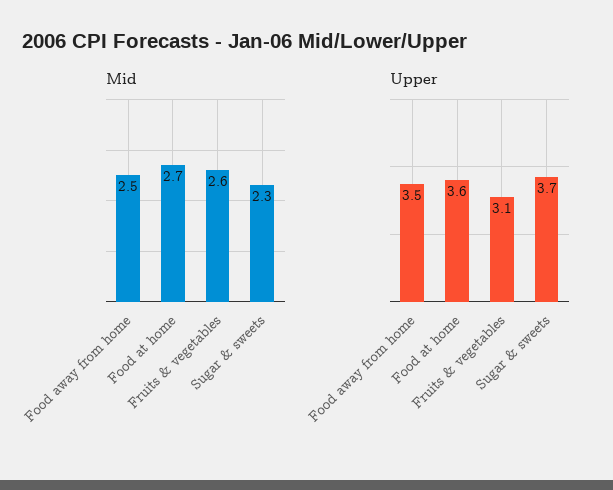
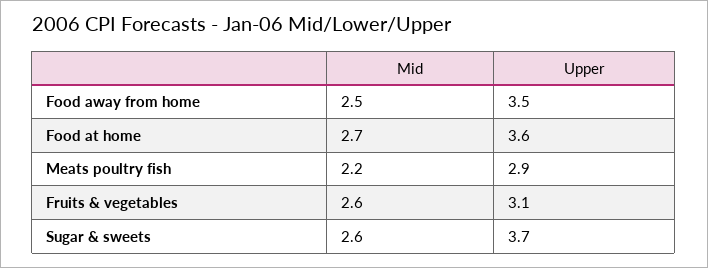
Mid, Sugar & sweets: 2.3 -> 2.6
Mid, Meats poultry fish: none -> 2.2
Upper, Meats poultry fish: none -> 2.9

